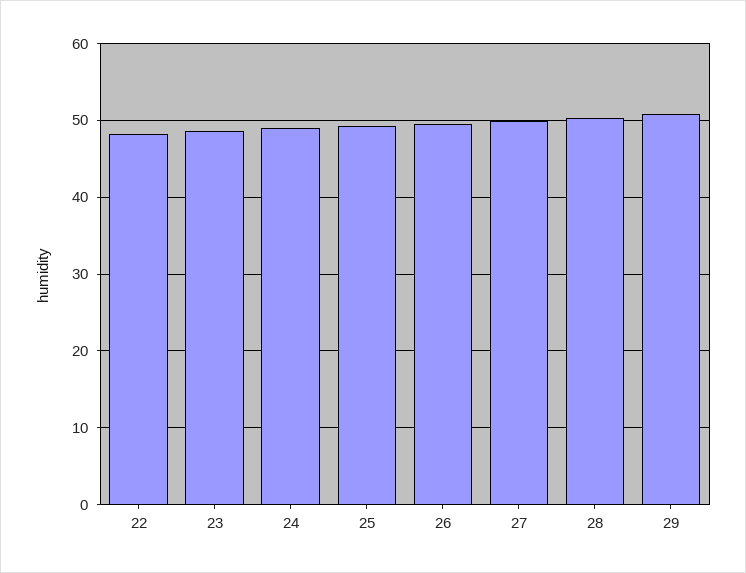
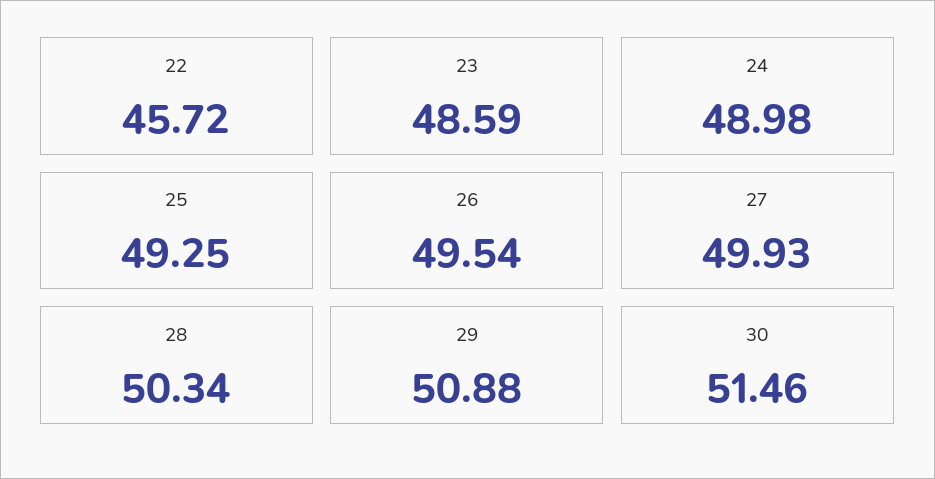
22: 48 -> 45.72
30: none -> 51.46

